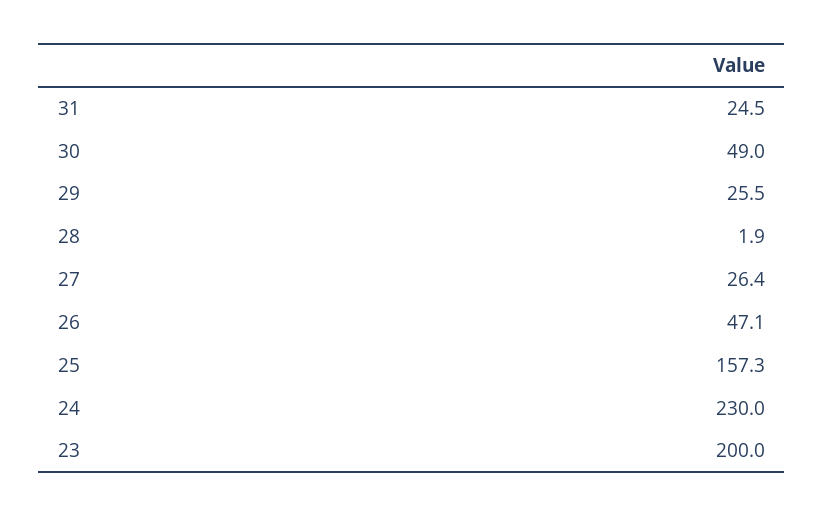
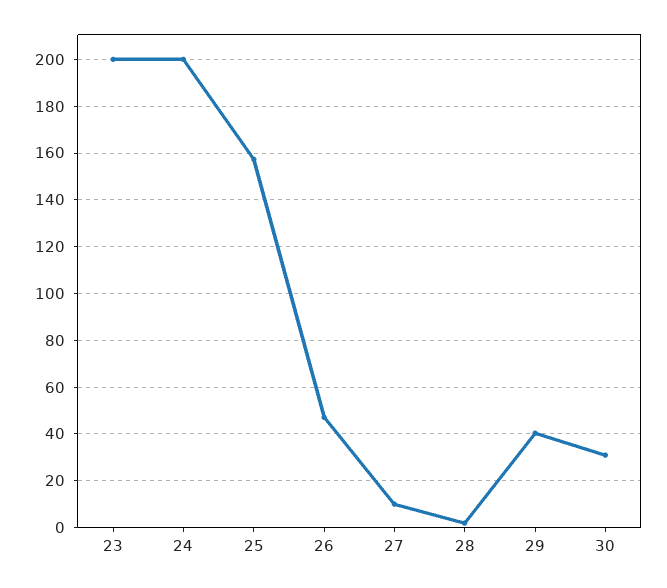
31: 24.5 -> none
30: 49 -> 30
29: 25.5 -> 40
27: 26.4 -> 10
24: 230 -> 200

